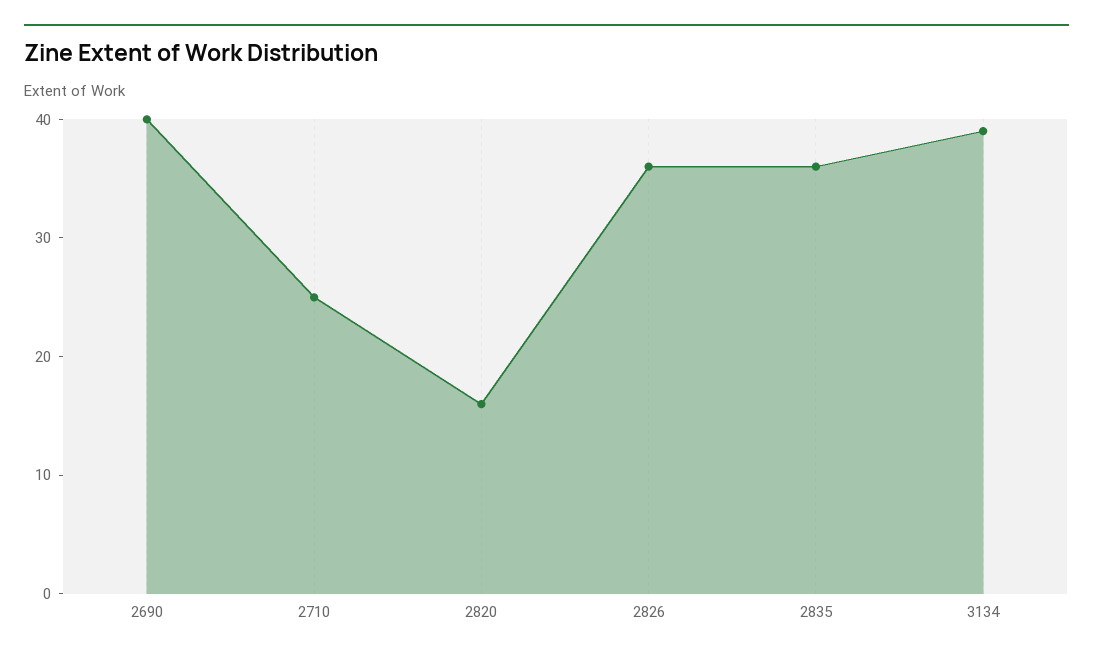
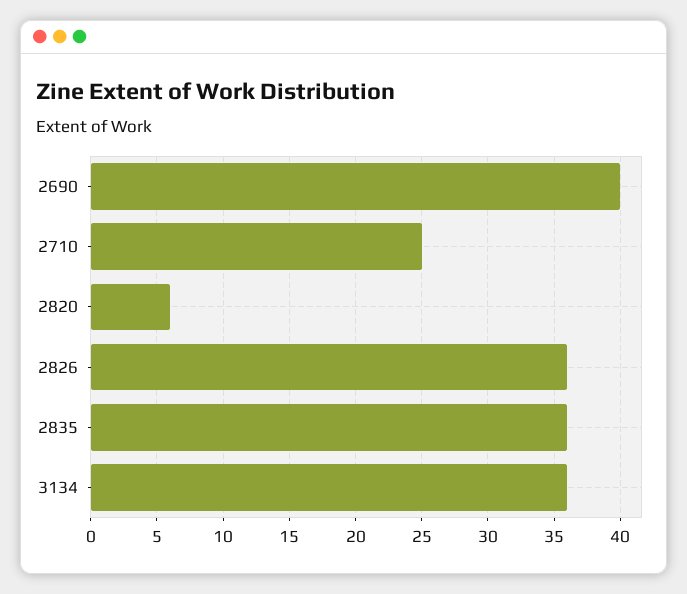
2820: 16 -> 6
3134: 39 -> 36

